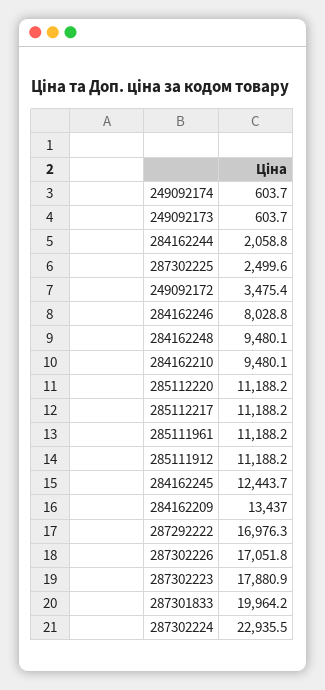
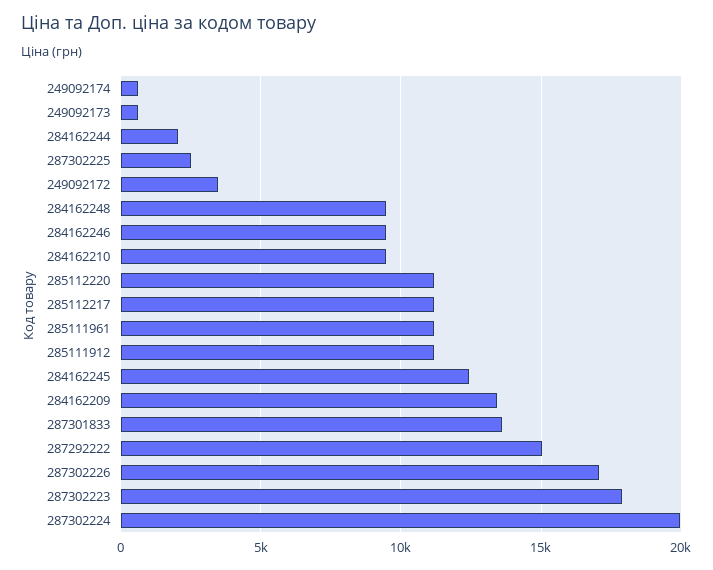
284162246: 8028.8 -> 9500
287292222: 16976.3 -> 15000
287301833: 19964.2 -> 13500
287302224: 22935.5 -> 20000

